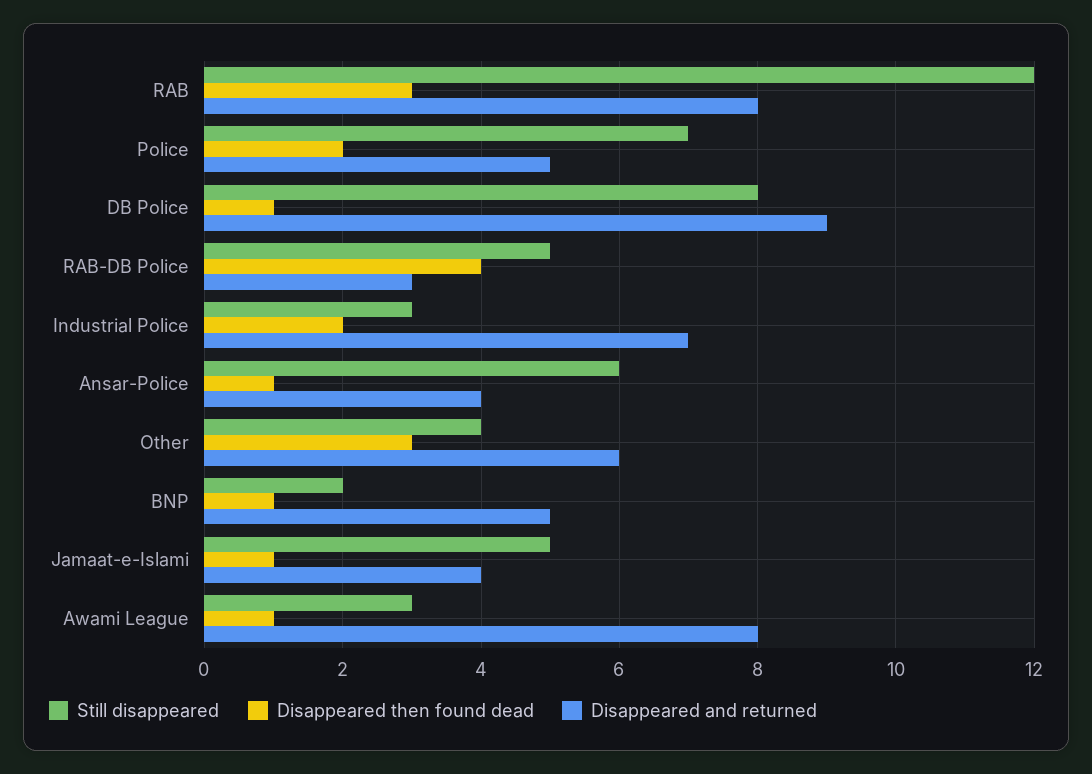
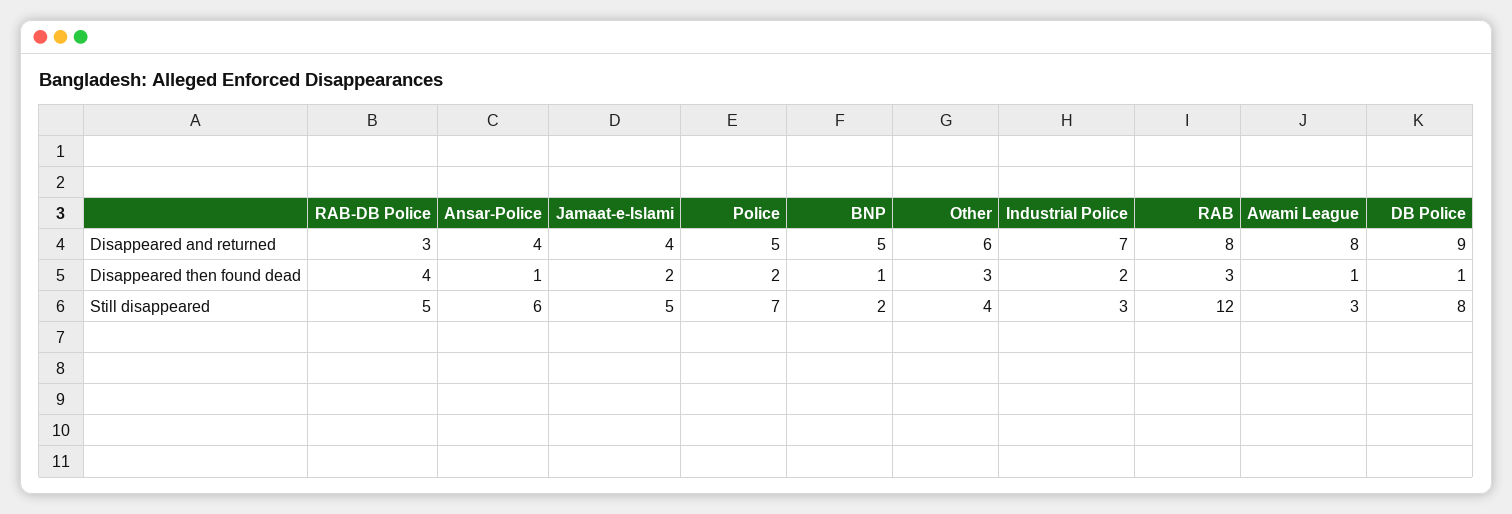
Disappeared then found dead, Jamaat-e-Islami: 1 -> 2

